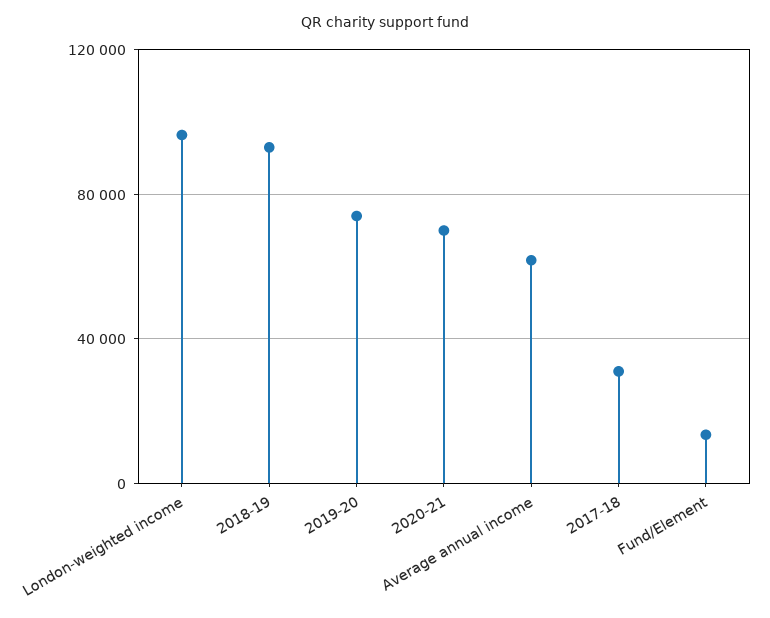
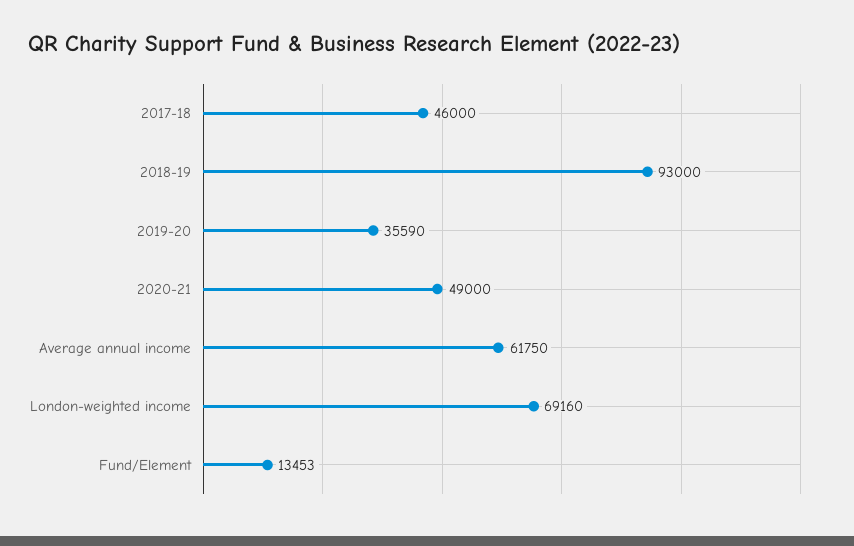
London-weighted income: 95000 -> 69160
2019-20: 75000 -> 35590
2020-21: 70000 -> 49000
2017-18: 30000 -> 46000

